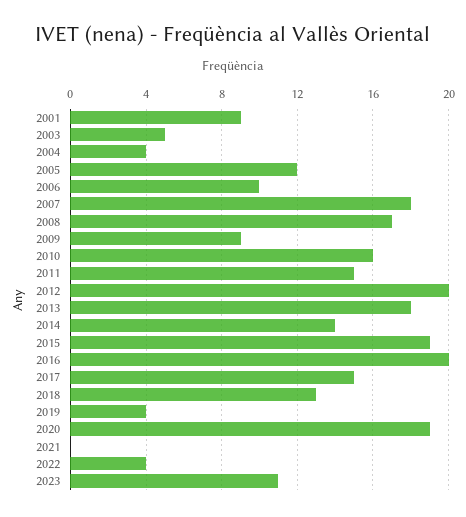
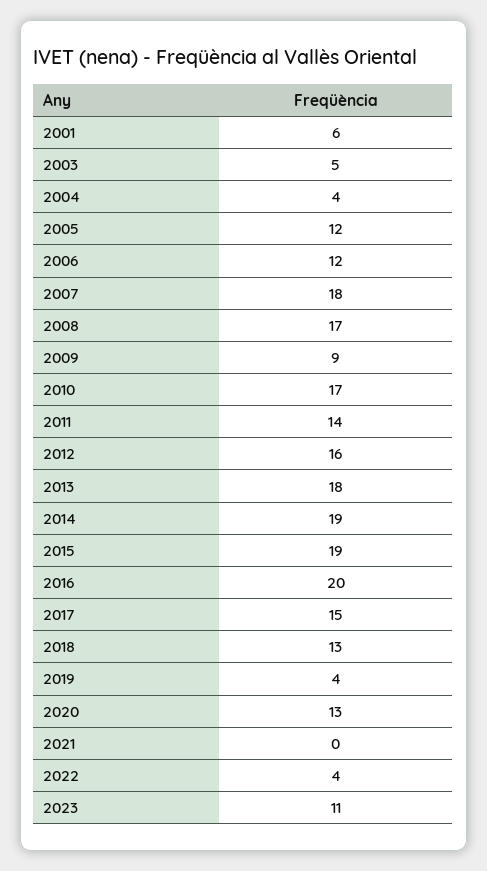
2001: 9 -> 6
2006: 10 -> 12
2010: 16 -> 17
2011: 15 -> 14
2012: 20 -> 16
2014: 14 -> 19
2020: 19 -> 13

